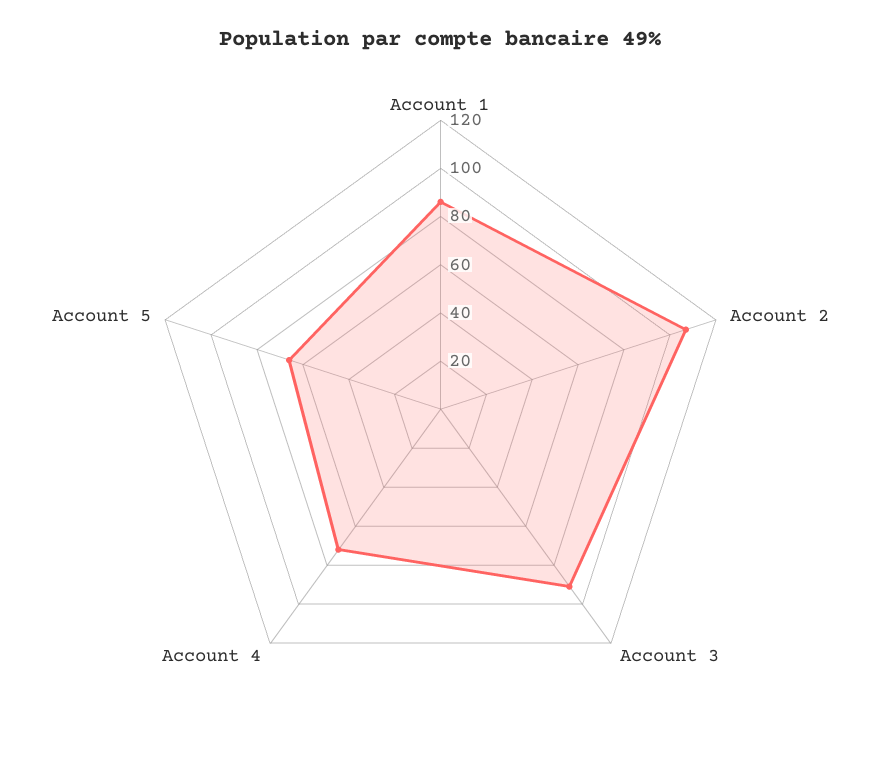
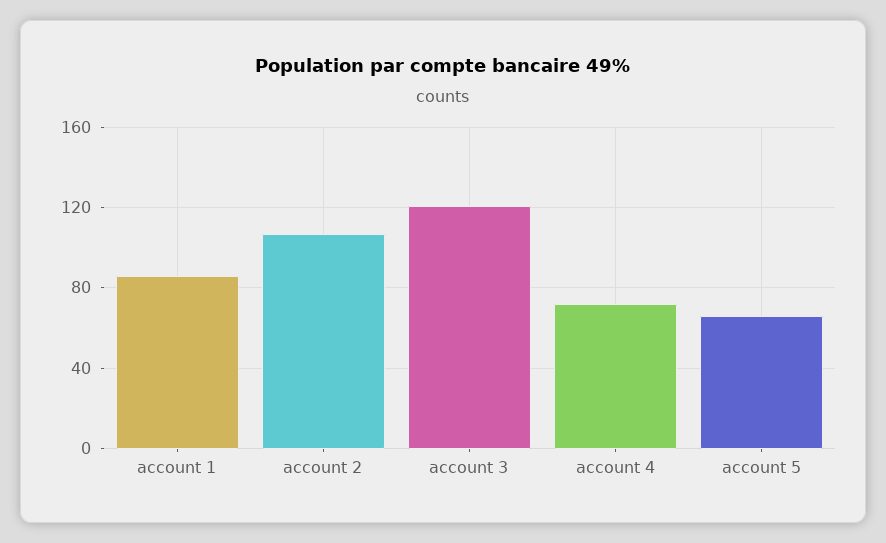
Account 3: 90 -> 120

